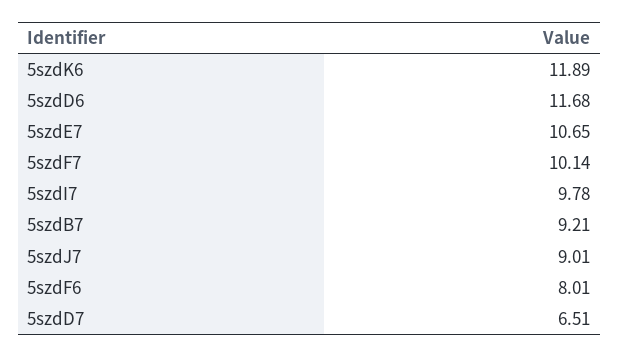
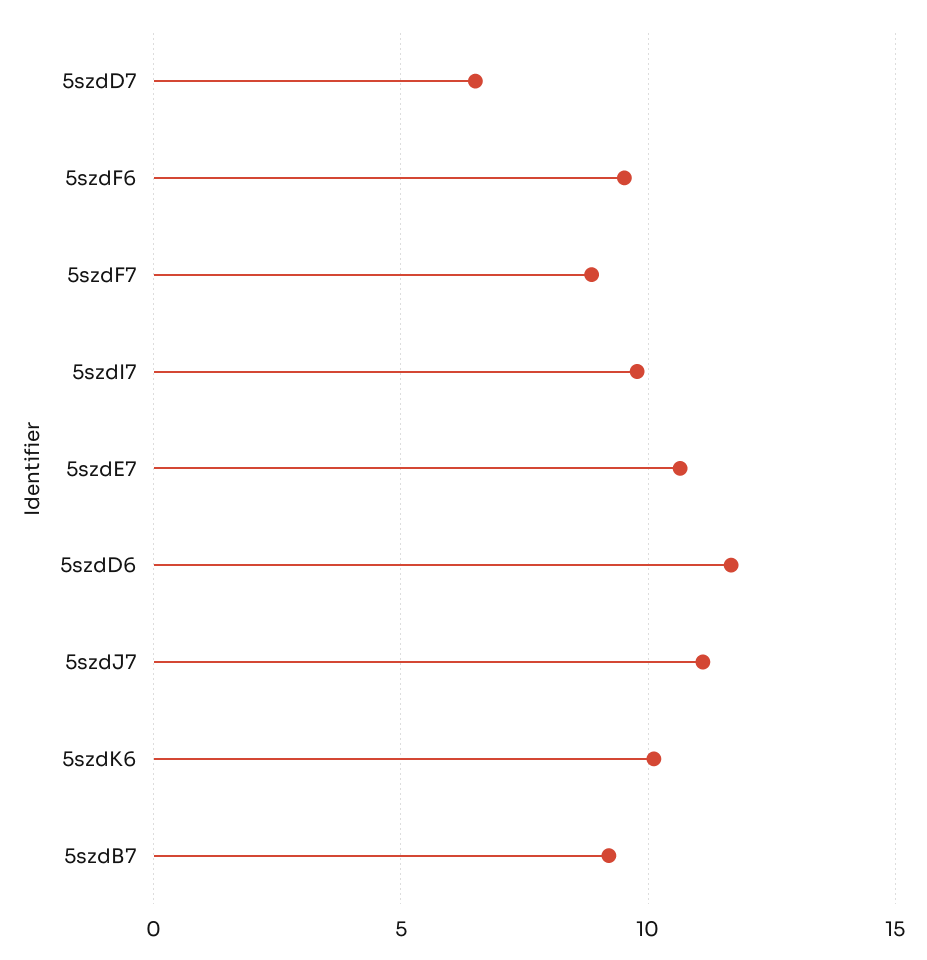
5szdK6: 11.89 -> 10
5szdF7: 10.14 -> 9
5szdJ7: 9.01 -> 11
5szdF6: 8.01 -> 9.5

